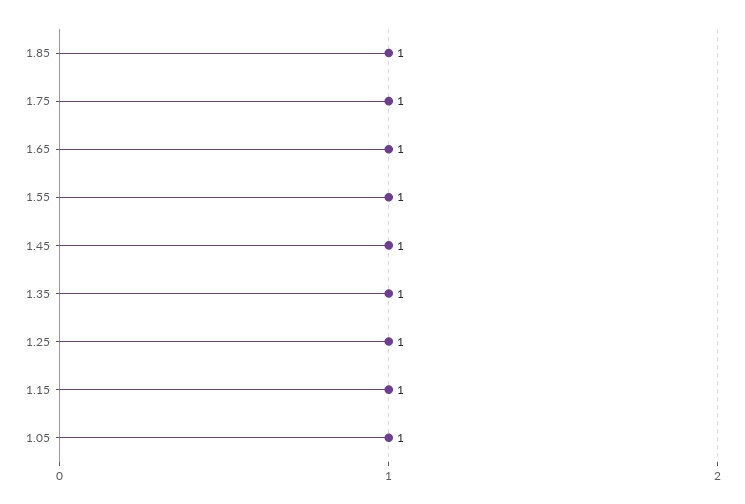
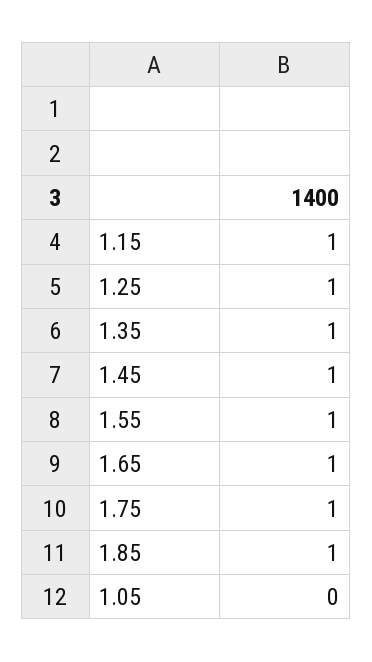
1.05: 1 -> 0

